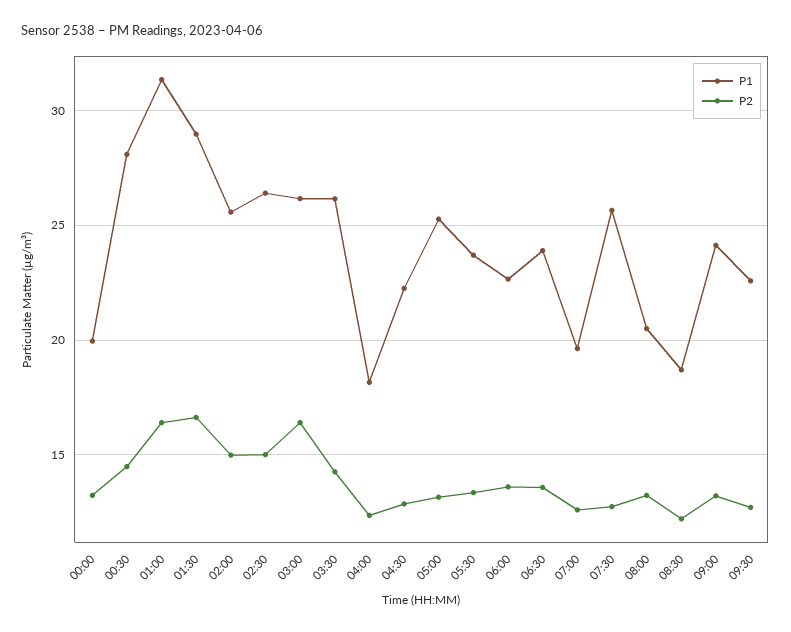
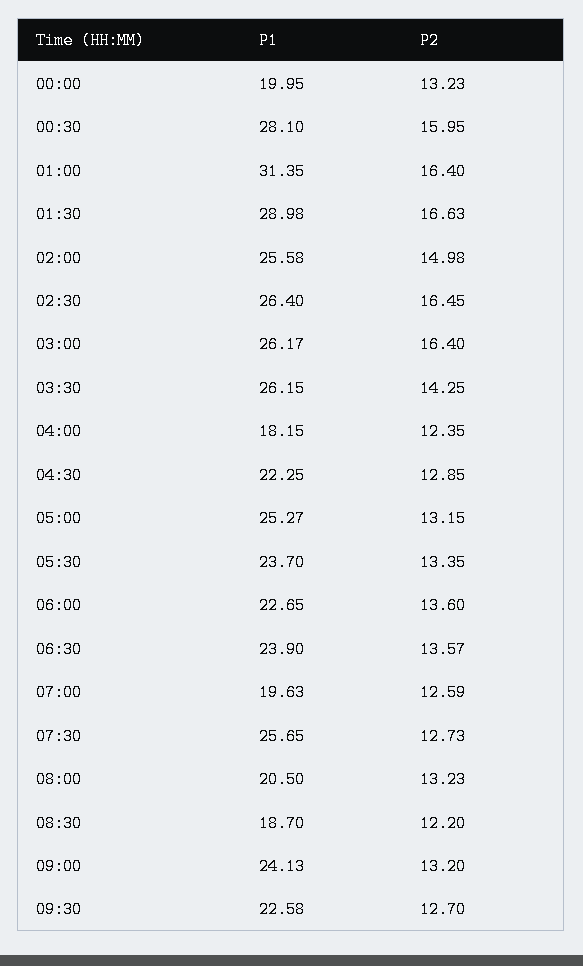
P2, 00:30: 14.5 -> 15.95
P2, 02:30: 15 -> 16.45

